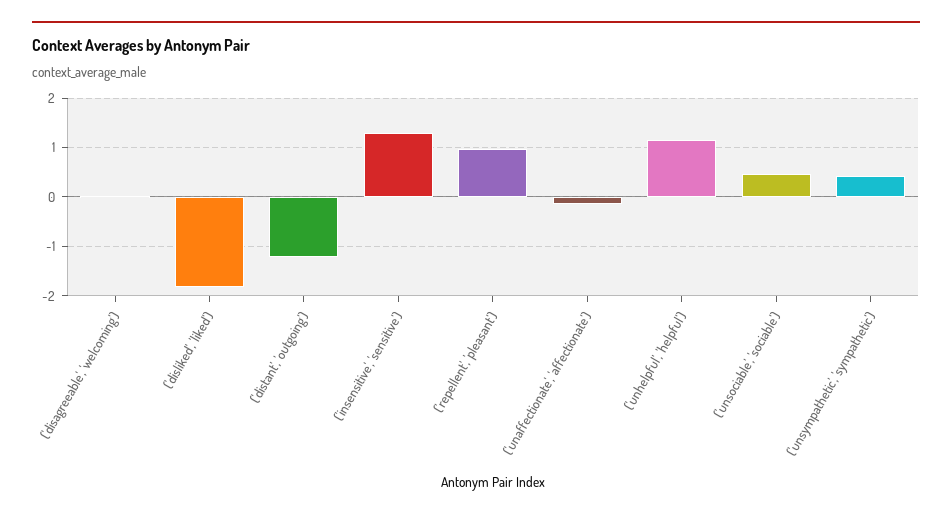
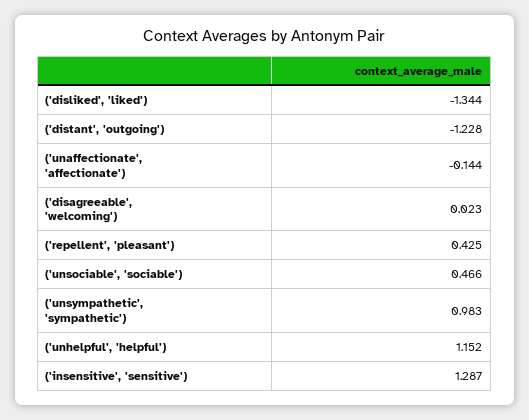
('disliked', 'liked'): -1.8 -> -1.344
('repellent', 'pleasant'): 1 -> 0.425
('unsympathetic', 'sympathetic'): 0.4 -> 0.983

